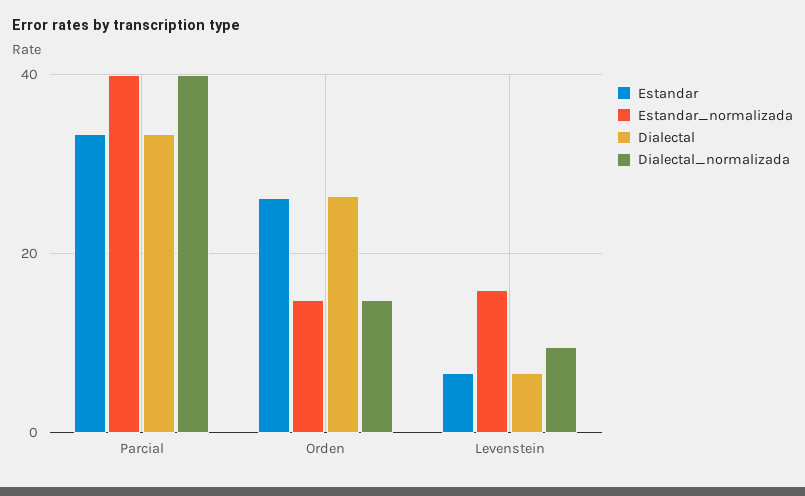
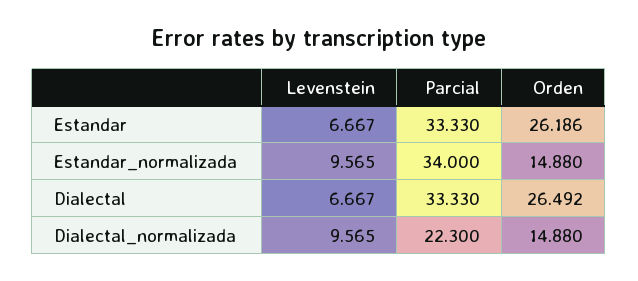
Estandar_normalizada, Parcial: 40 -> 34
Dialectal_normalizada, Parcial: 40 -> 22.3
Estandar_normalizada, Levenstein: 16 -> 9.565

